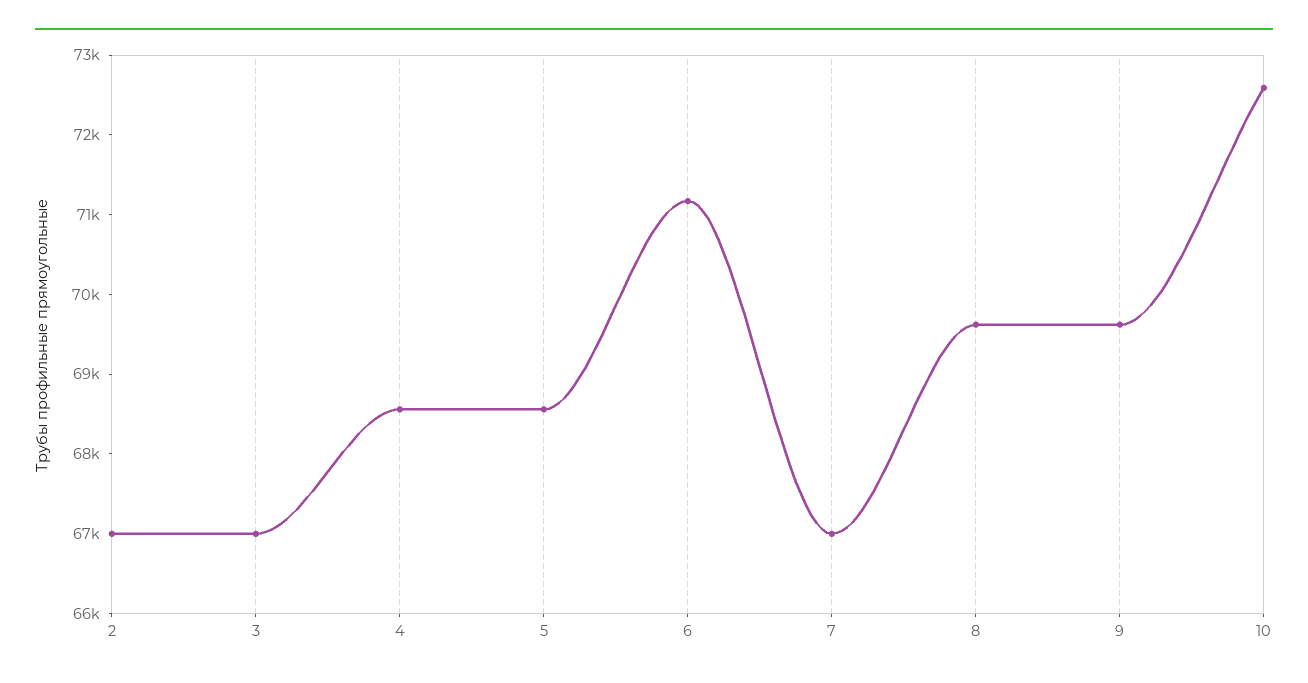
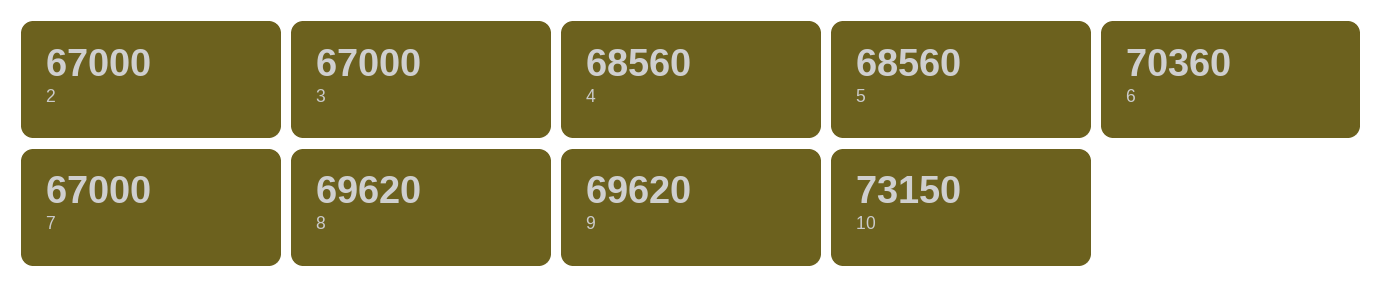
6: 71200 -> 70360
10: 72600 -> 73150

